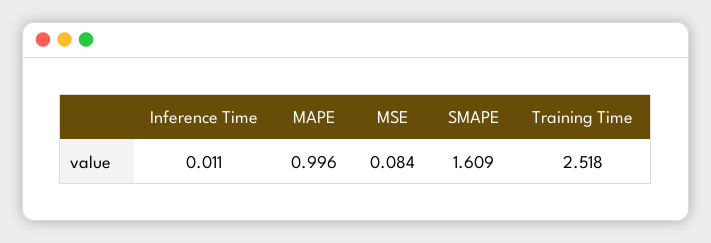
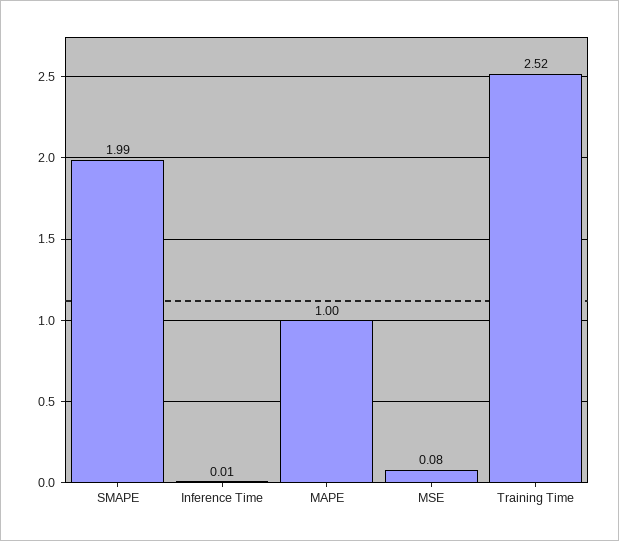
SMAPE: 1.609 -> 1.99

